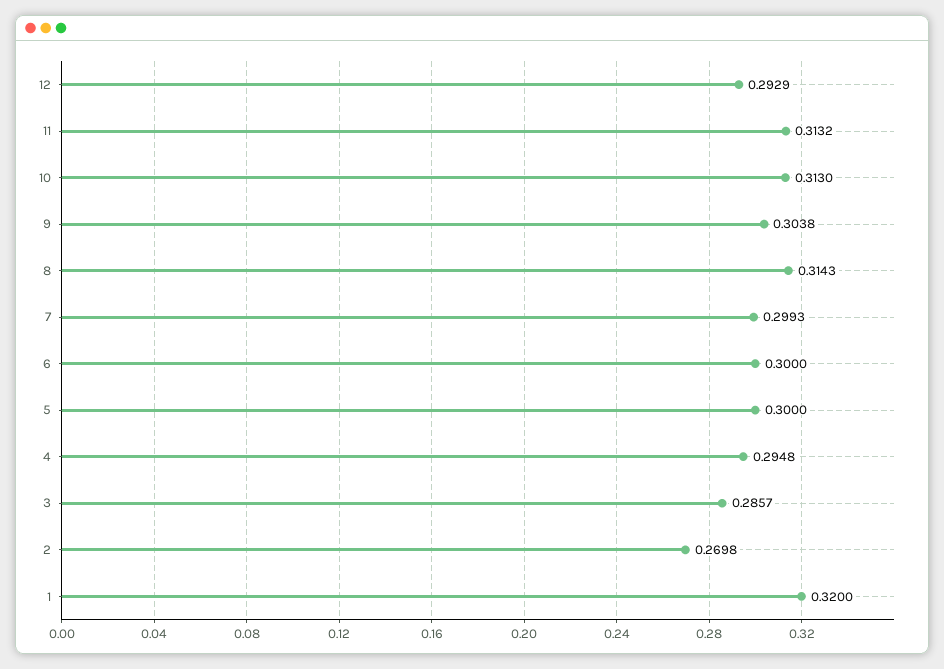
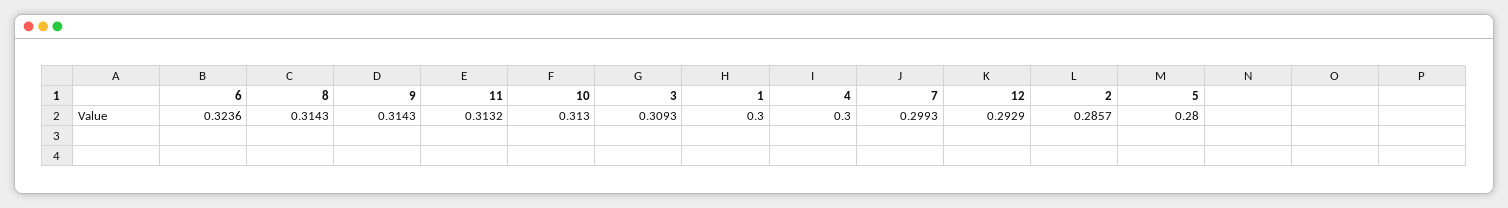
9: 0.3038 -> 0.3143
6: 0.3 -> 0.3236
5: 0.3 -> 0.28
4: 0.2948 -> 0.3
3: 0.2857 -> 0.3093
2: 0.2698 -> 0.2857
1: 0.32 -> 0.3

